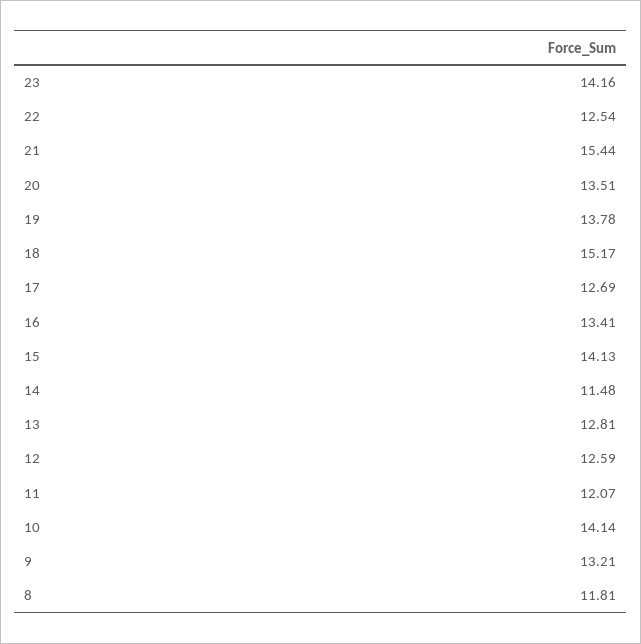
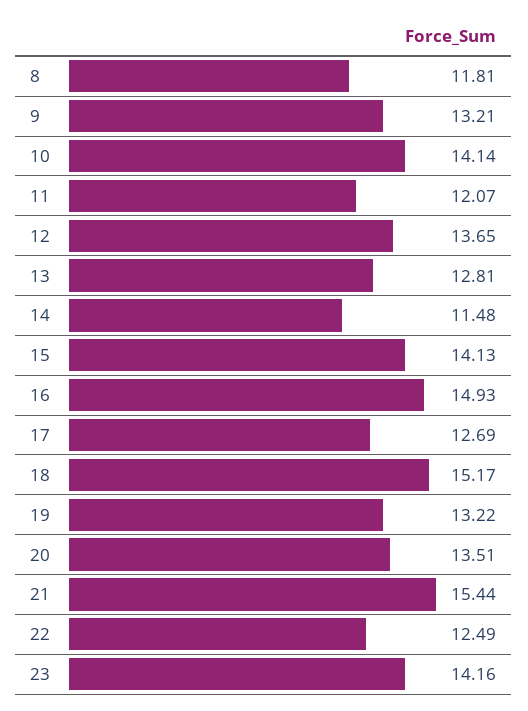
22: 12.54 -> 12.49
19: 13.78 -> 13.22
16: 13.41 -> 14.93
12: 12.59 -> 13.65

